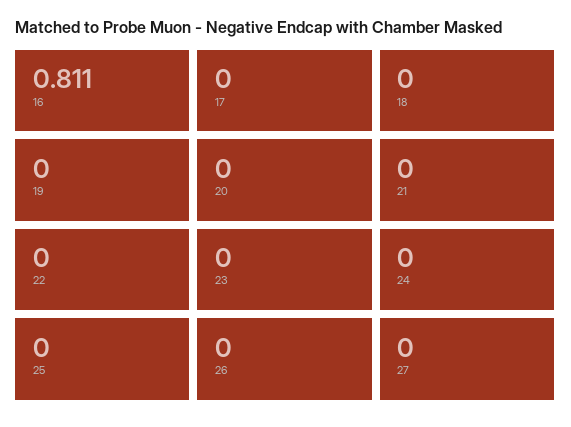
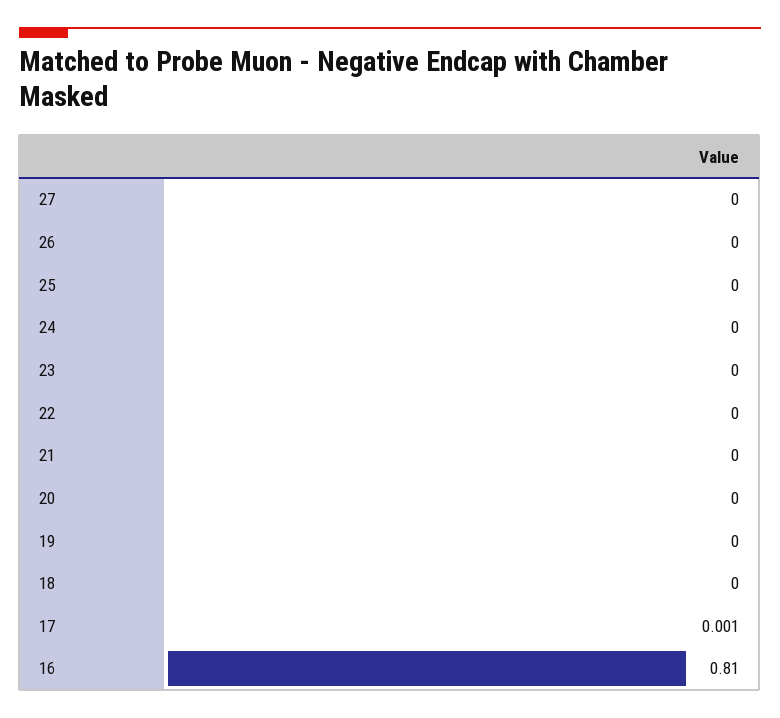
16: 0.811 -> 0.81
17: 0 -> 0.001

